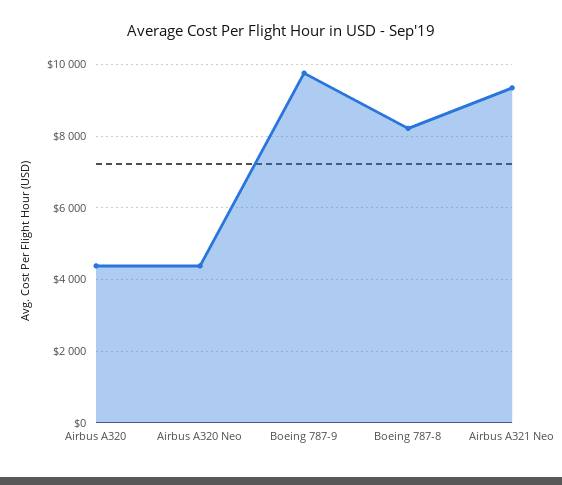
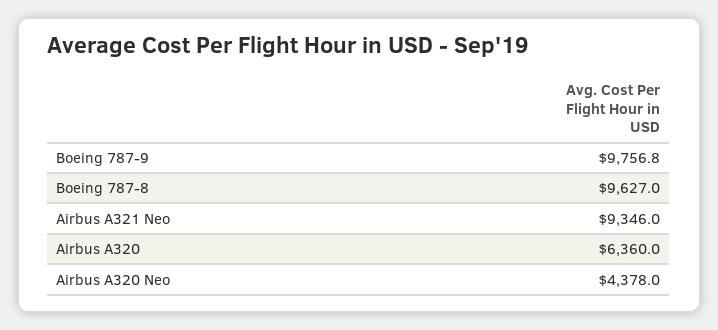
Airbus A320: 4400 -> 6360
Boeing 787-8: 8200 -> 9627

